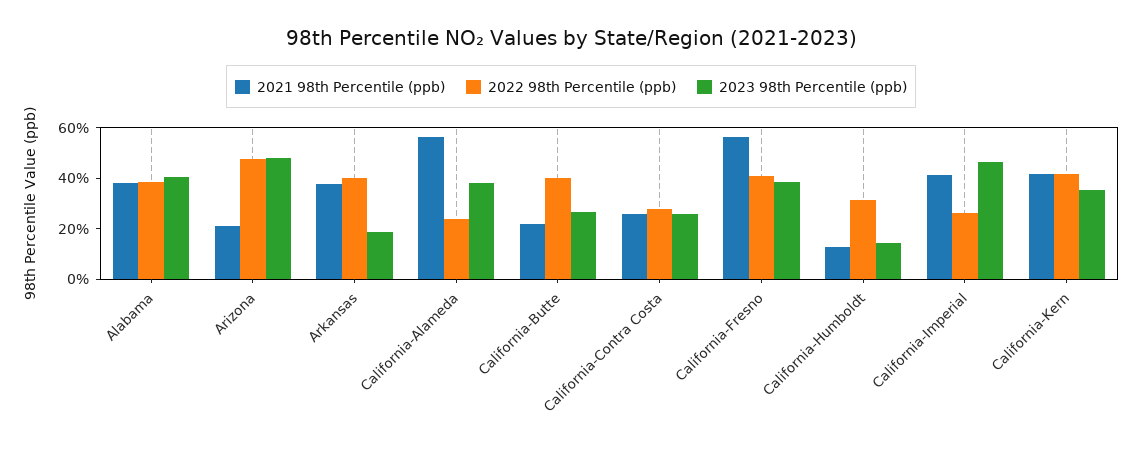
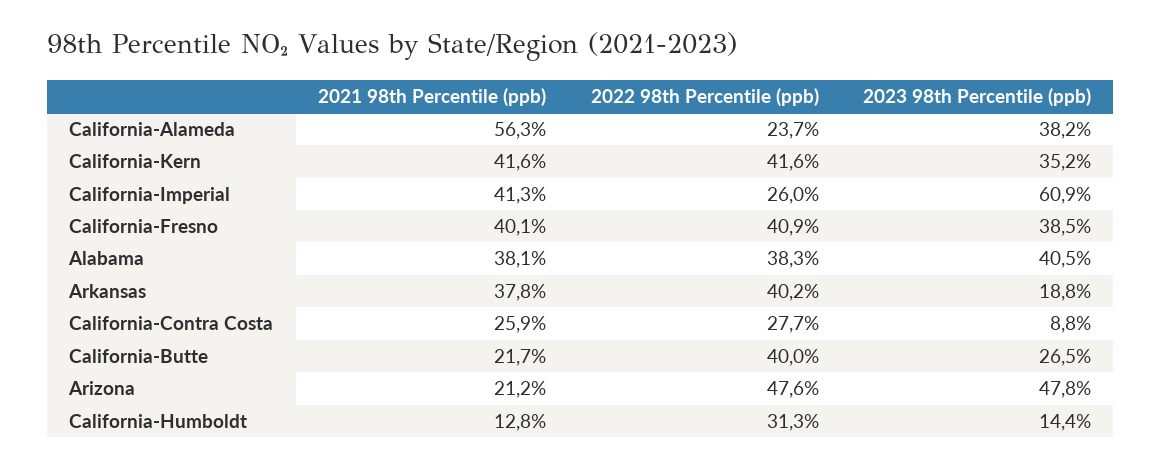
2023 98th Percentile (ppb), California-Contra Costa: 25 -> 8.8
2021 98th Percentile (ppb), California-Fresno: 55 -> 40.1
2023 98th Percentile (ppb), California-Imperial: 45 -> 60.9

